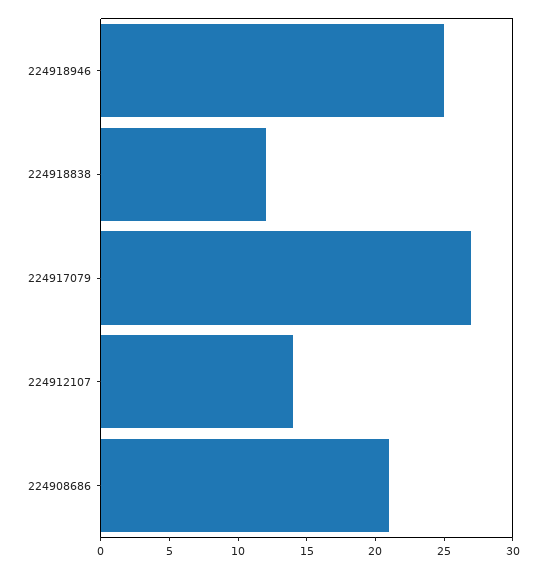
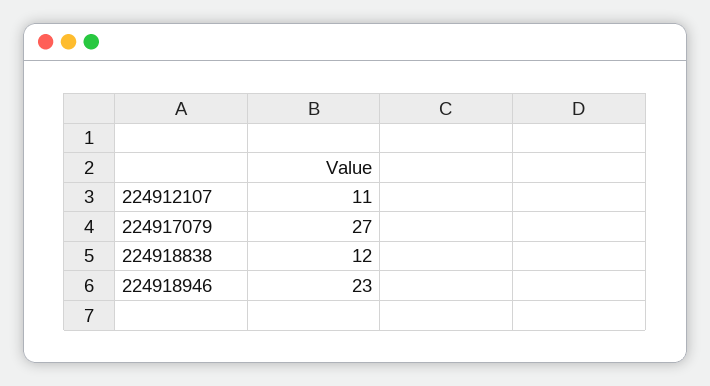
224918946: 25 -> 23
224912107: 14 -> 11
224908686: 21 -> none

